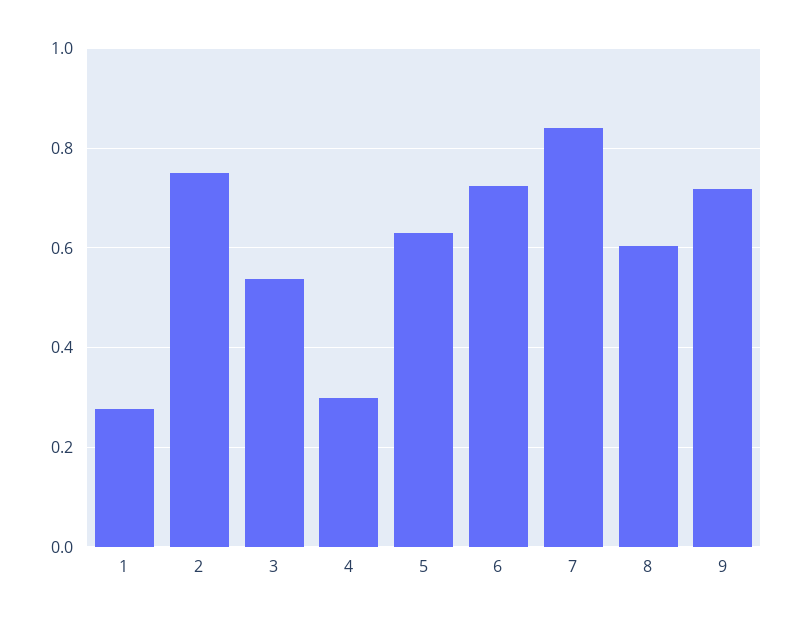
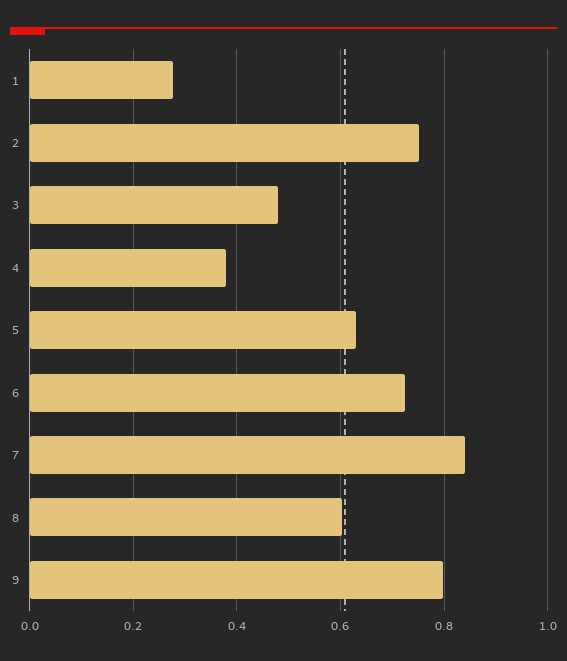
3: 0.54 -> 0.48
4: 0.3 -> 0.38
9: 0.72 -> 0.8

